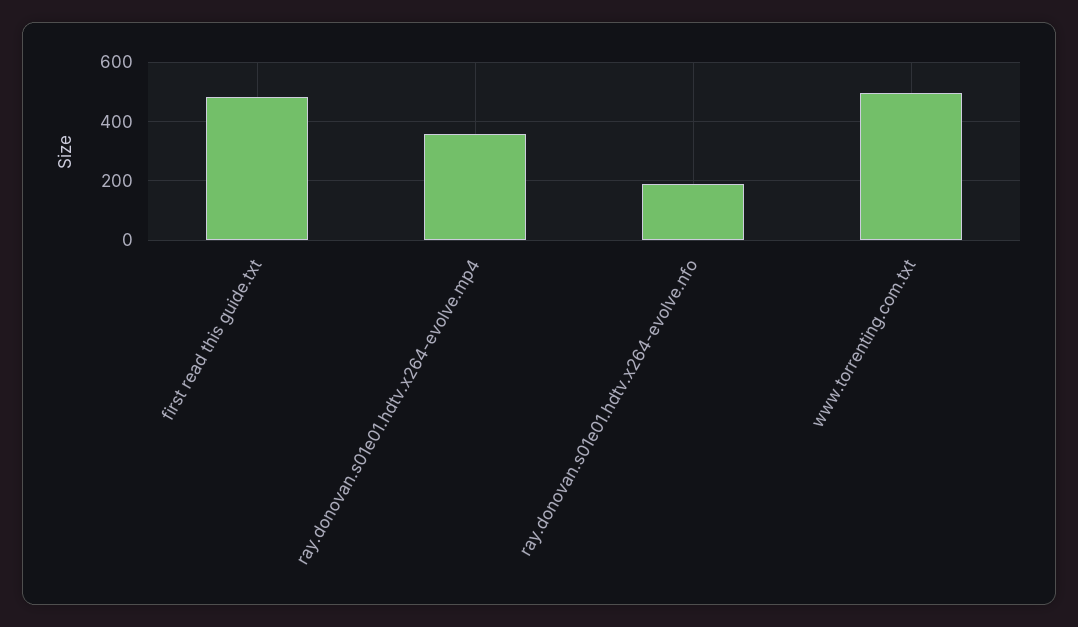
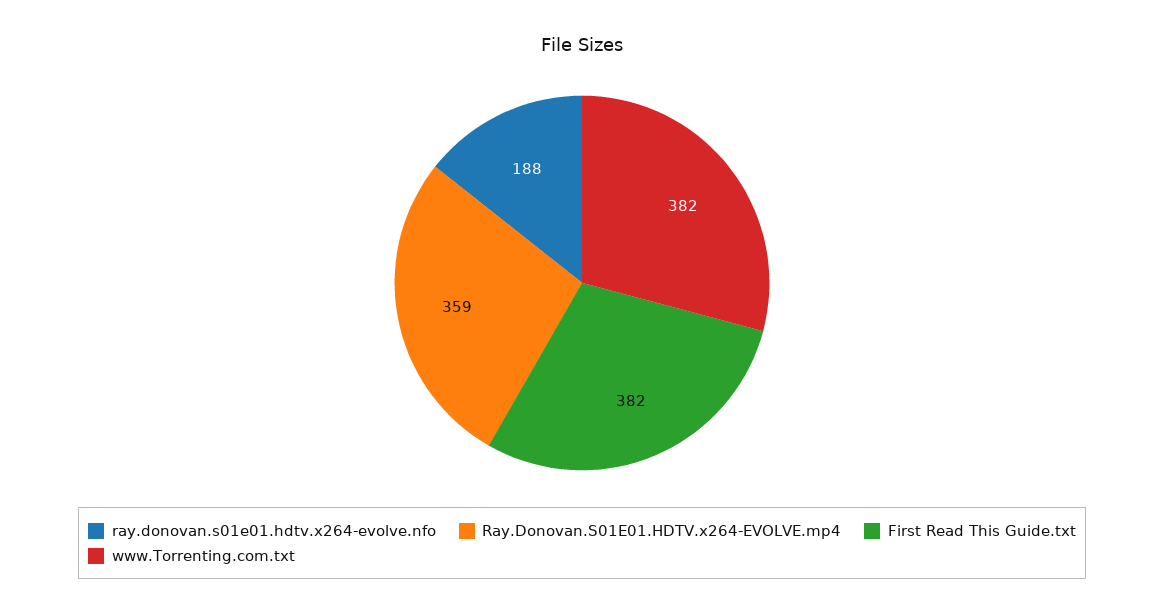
first read this guide.txt: 475 -> 382
www.torrenting.com.txt: 500 -> 382

